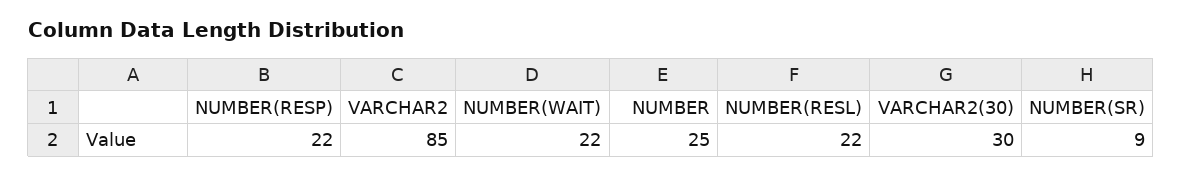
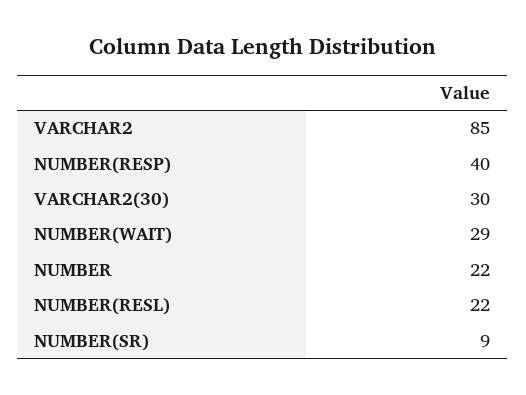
NUMBER(RESP): 22 -> 40
NUMBER(WAIT): 22 -> 29
NUMBER: 25 -> 22

